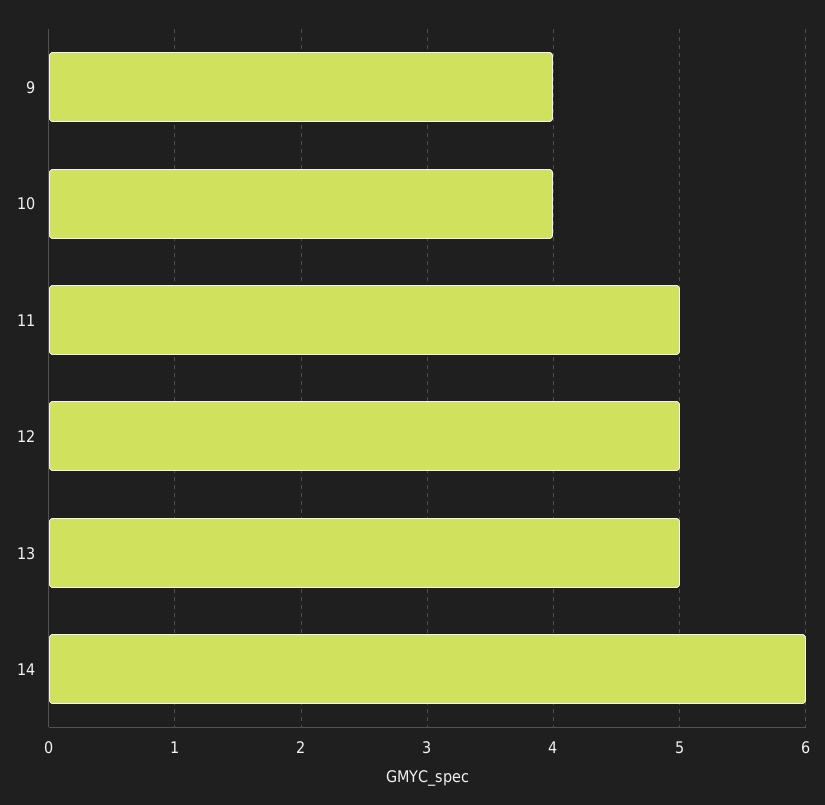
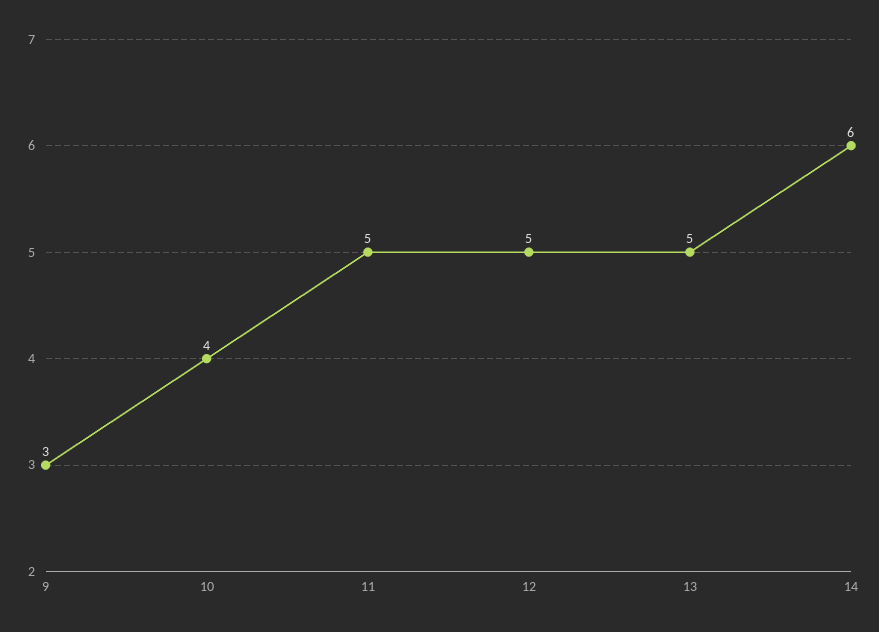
9: 4 -> 3

